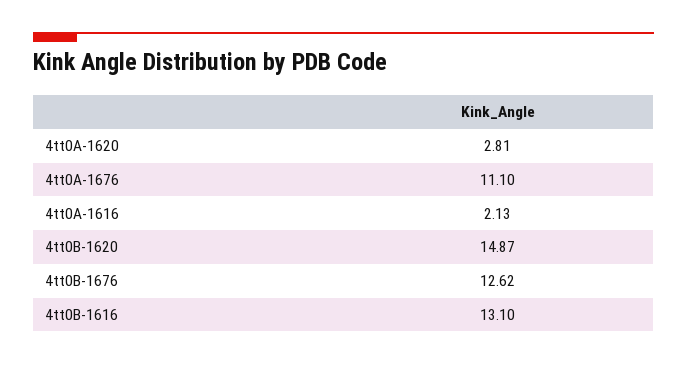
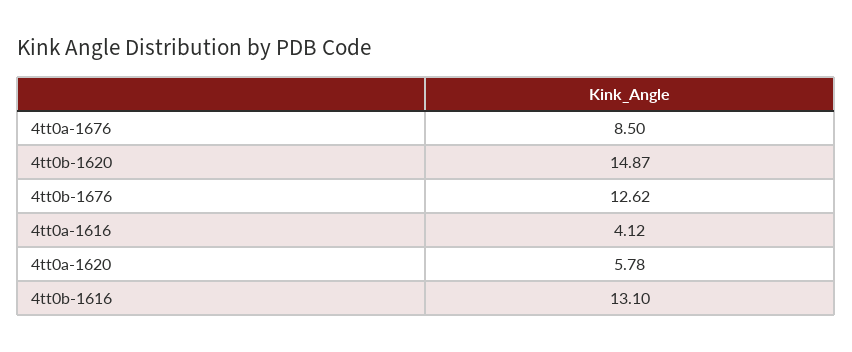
4tt0A-1620: 2.81 -> 5.78
4tt0A-1676: 11.1 -> 8.5
4tt0A-1616: 2.13 -> 4.12

